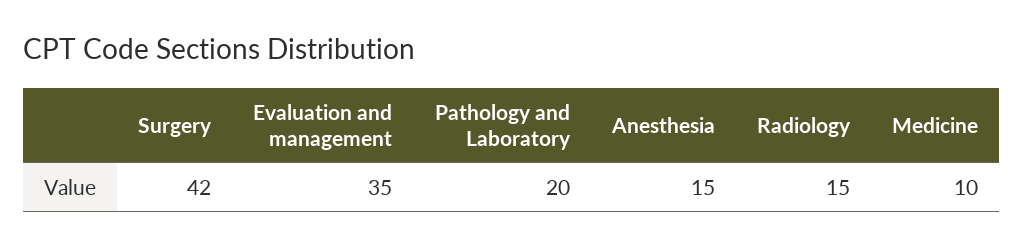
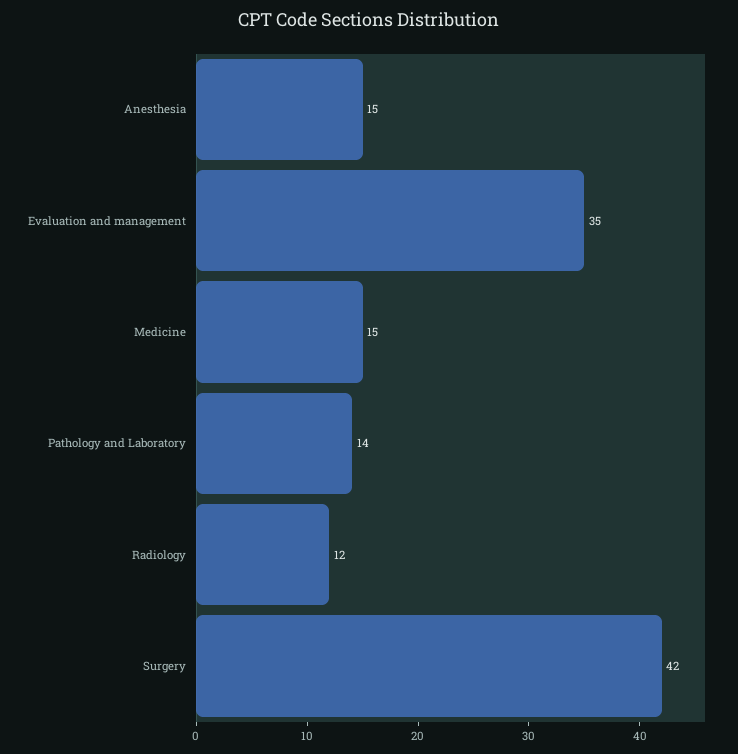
Pathology and Laboratory: 20 -> 14
Radiology: 15 -> 12
Medicine: 10 -> 15

